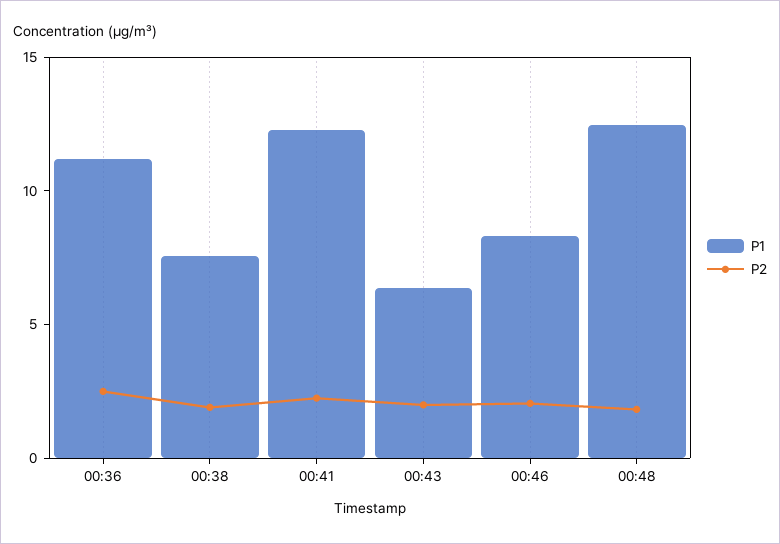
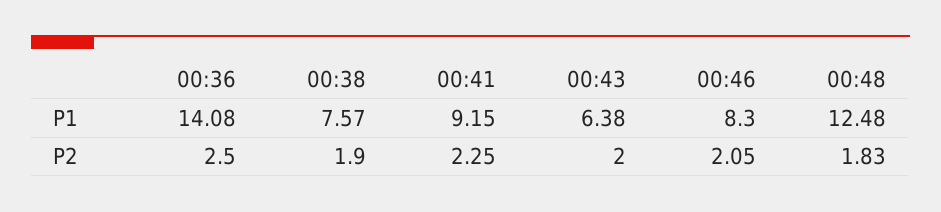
P1, 00:36: 11 -> 14.08
P1, 00:41: 12 -> 9.15

